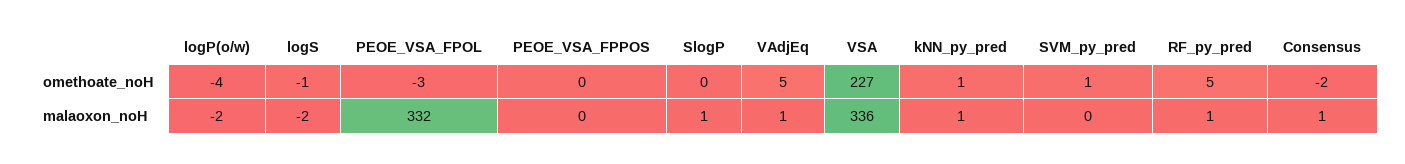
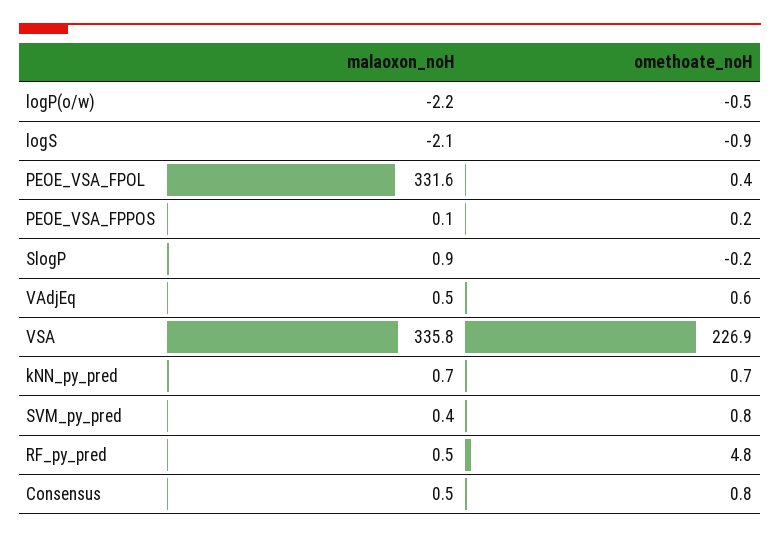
logP(o/w), omethoate_noH: -4 -> -0.5
PEOE_VSA_FPOL, omethoate_noH: -3 -> 0.4
VAdjEq, omethoate_noH: 5 -> 0.6
Consensus, omethoate_noH: -2 -> 0.8

